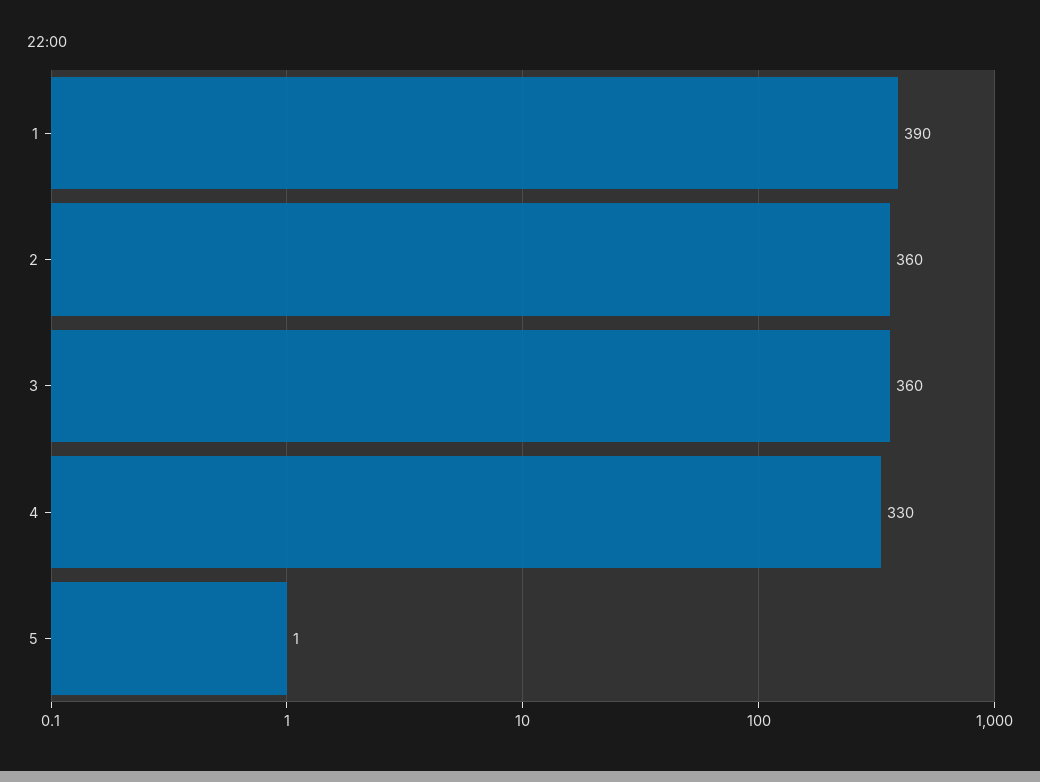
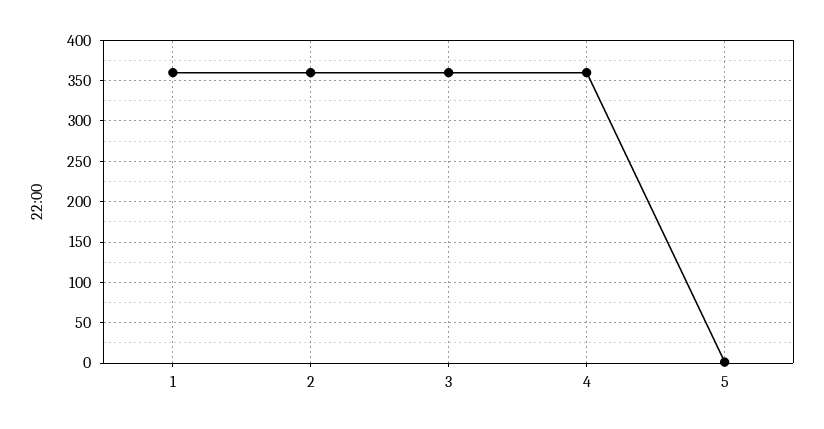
1: 390 -> 360
4: 330 -> 360

